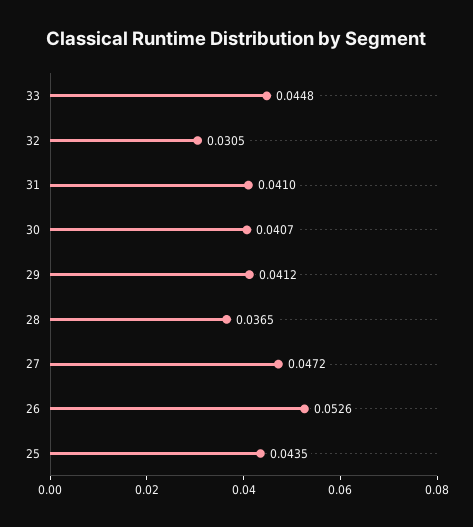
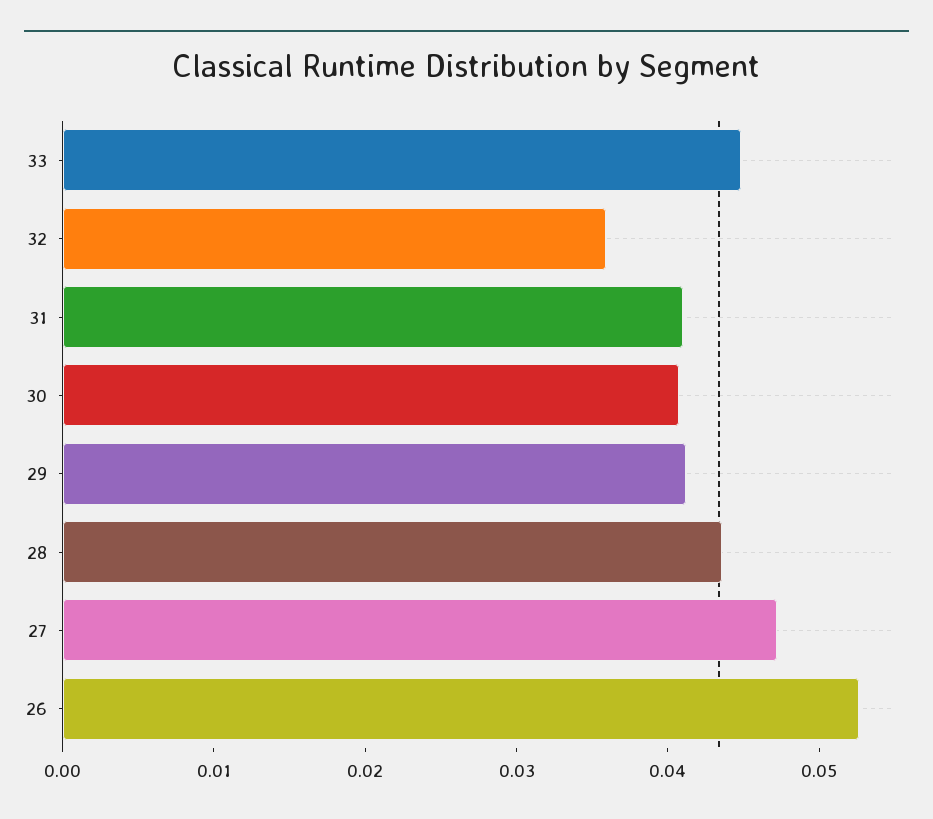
32: 0.0305 -> 0.036
28: 0.0365 -> 0.044
25: 0.0435 -> none

